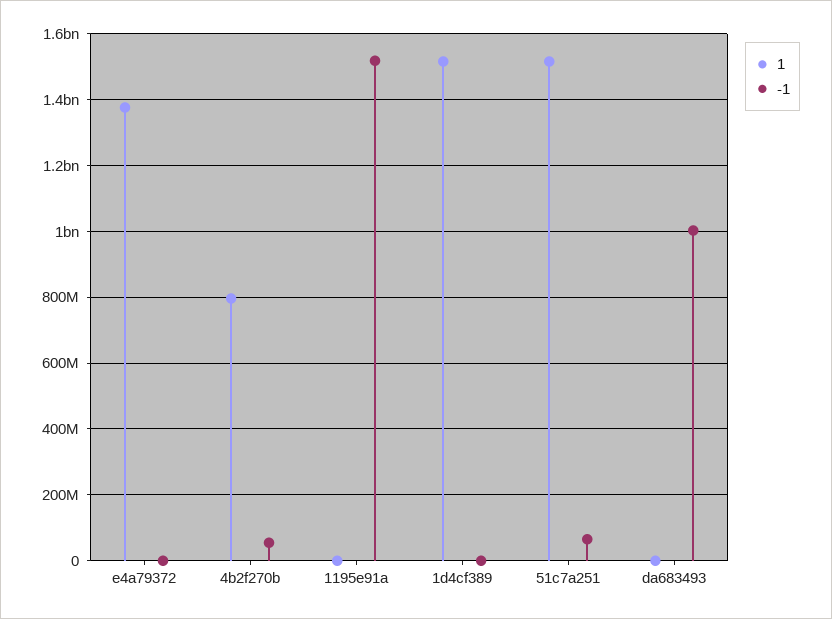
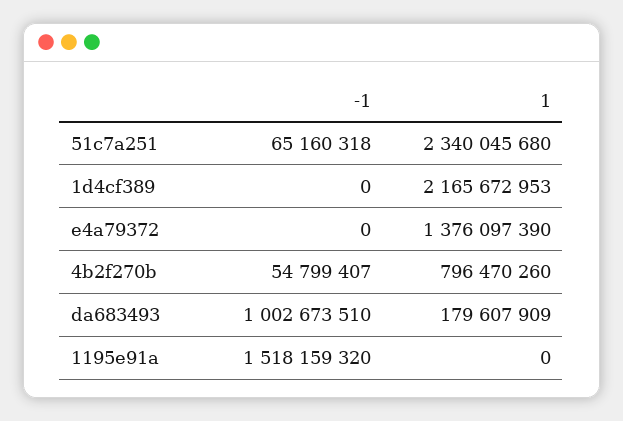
1, 1d4cf389: 1520000000 -> 2165672953
1, 51c7a251: 1520000000 -> 2340045680
1, da683493: 0 -> 179607909

